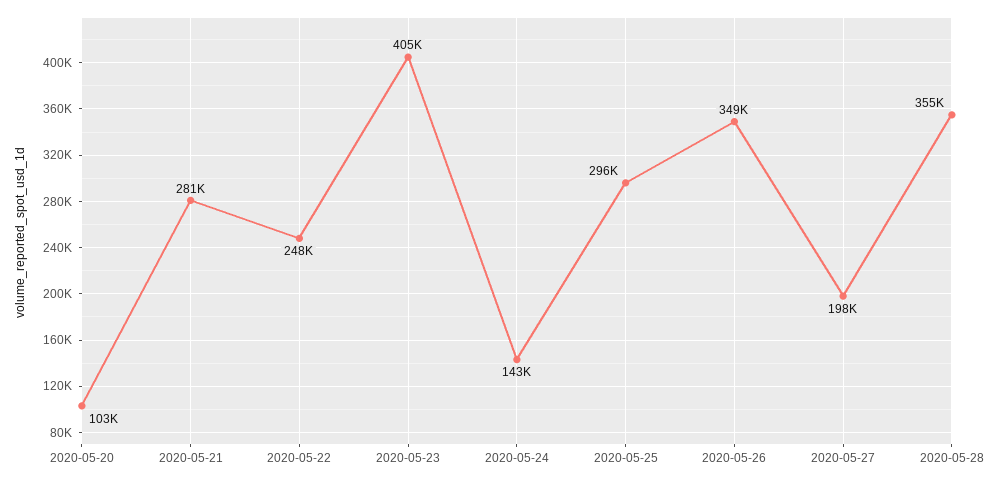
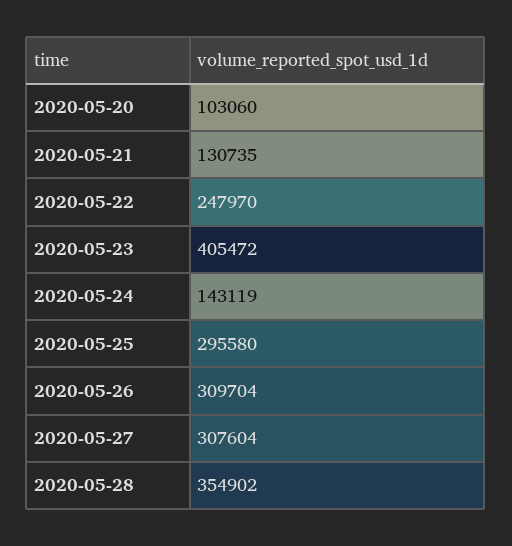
2020-05-21: 281000 -> 130735
2020-05-26: 349000 -> 309704
2020-05-27: 198000 -> 307604

